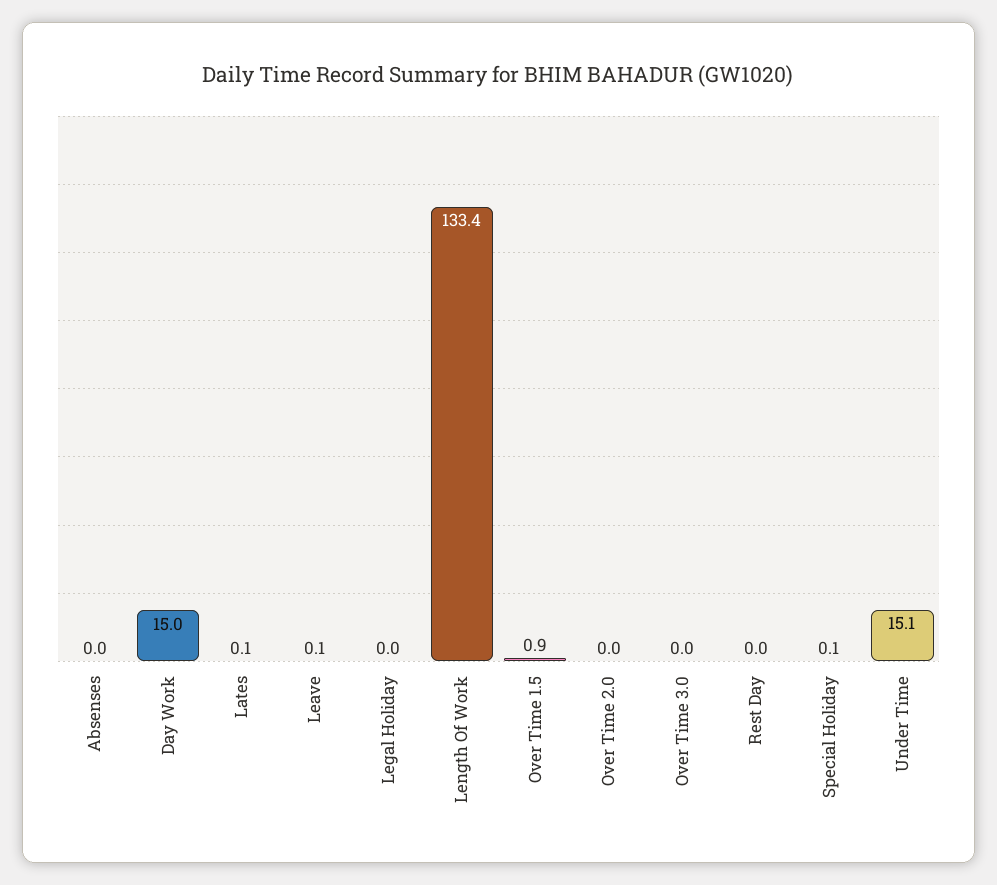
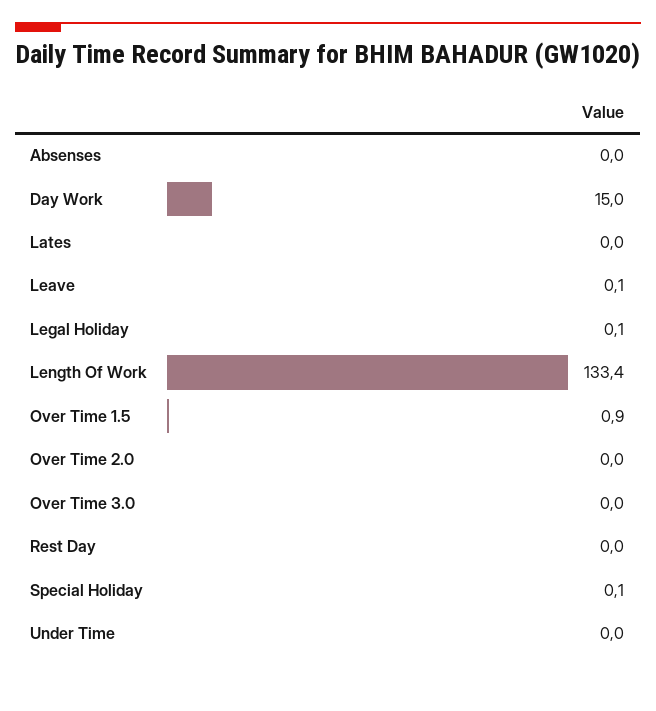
Lates: 0.1 -> 0
Legal Holiday: 0 -> 0.1
Under Time: 15.1 -> 0

